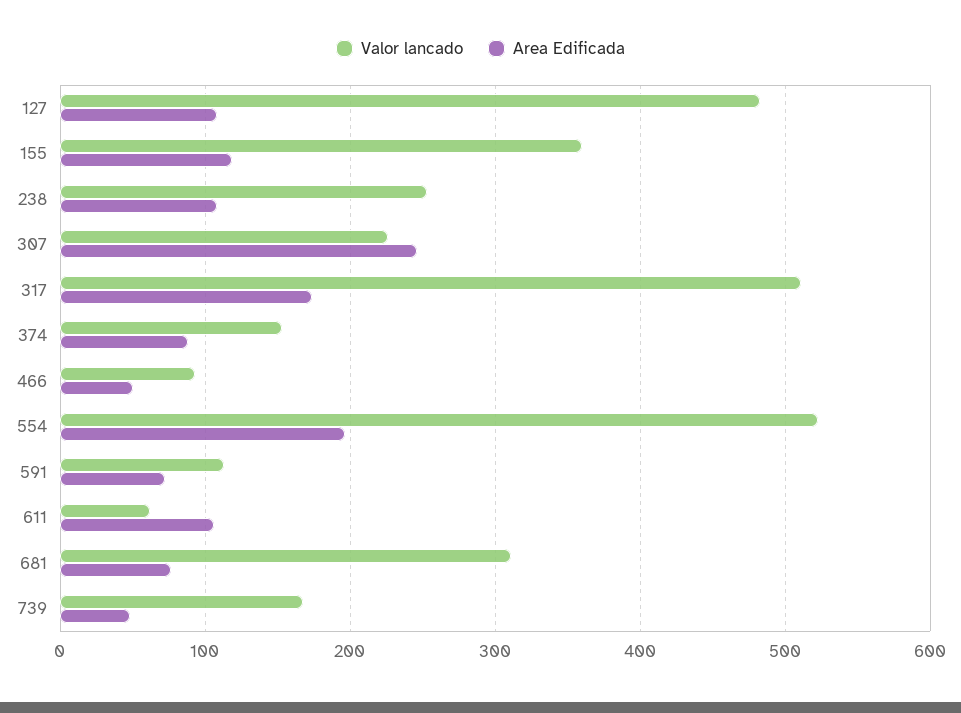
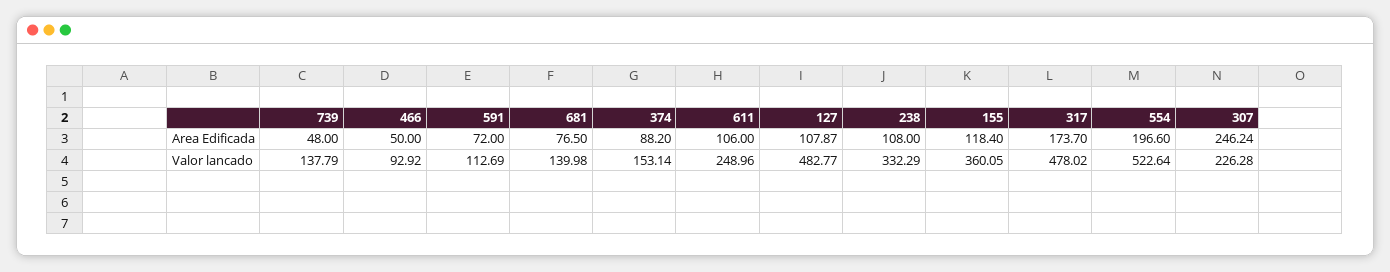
Valor lancado, 238: 250 -> 332.29
Valor lancado, 317: 510 -> 478.02
Valor lancado, 611: 60 -> 248.96
Valor lancado, 681: 310 -> 139.98
Valor lancado, 739: 170 -> 137.79

